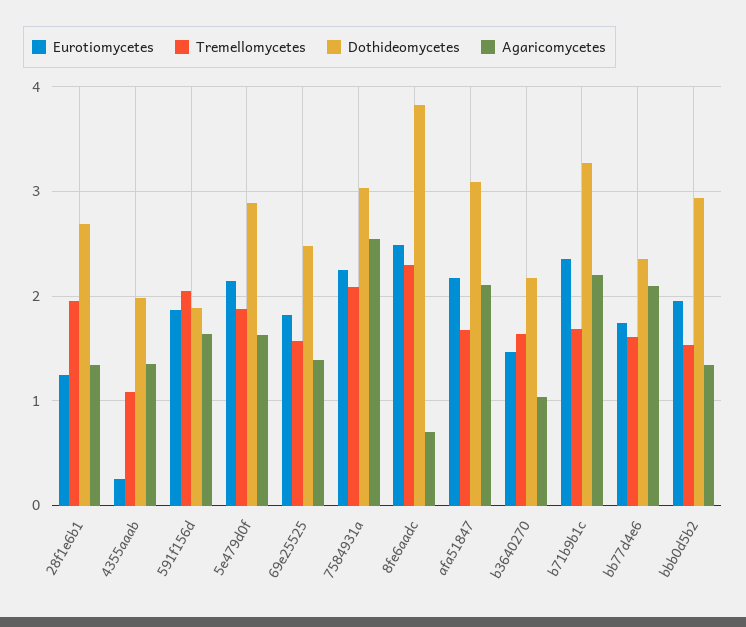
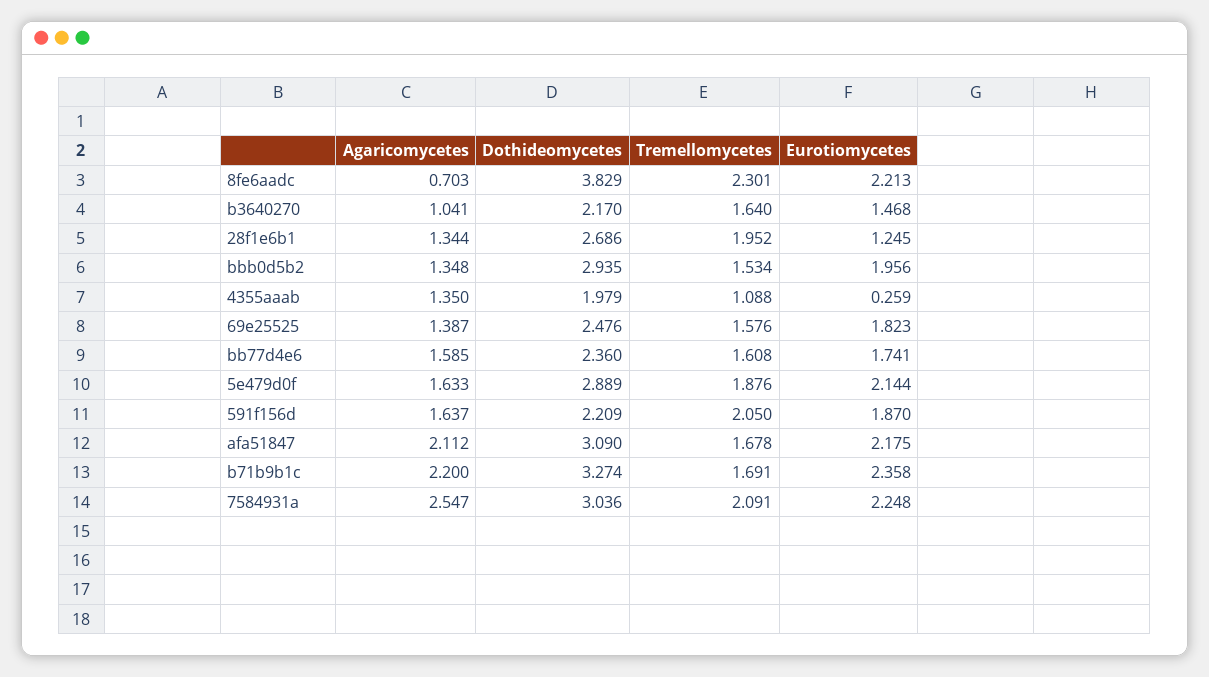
Dothideomycetes, 591f156d: 1.9 -> 2.209
Eurotiomycetes, 8fe6aadc: 2.5 -> 2.213
Agaricomycetes, bb77d4e6: 2.1 -> 1.585

